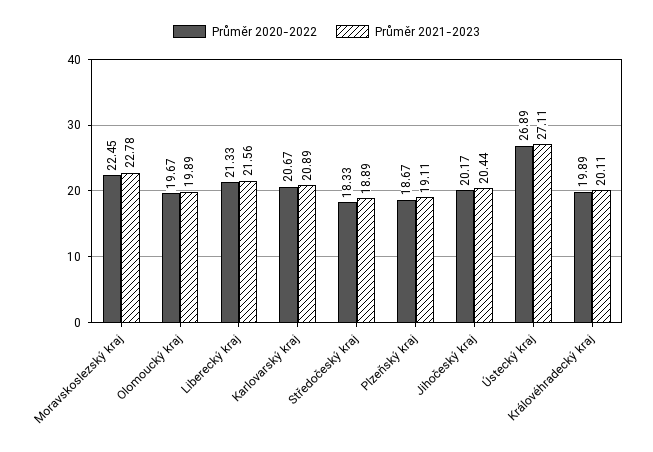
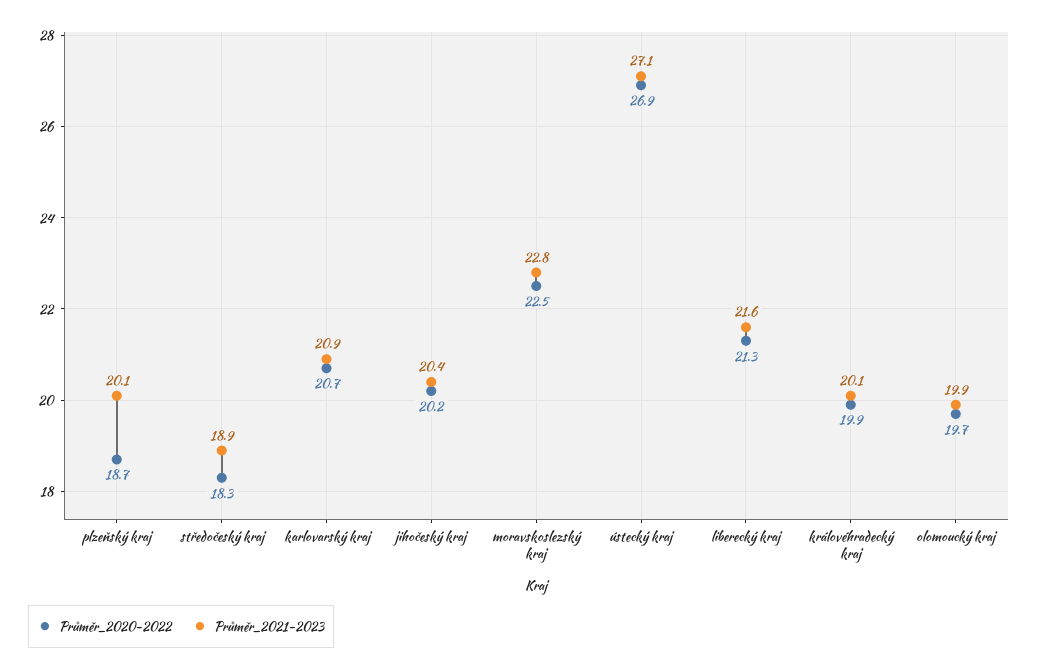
Průměr 2021-2023, Plzeňský kraj: 19.11 -> 20.1

